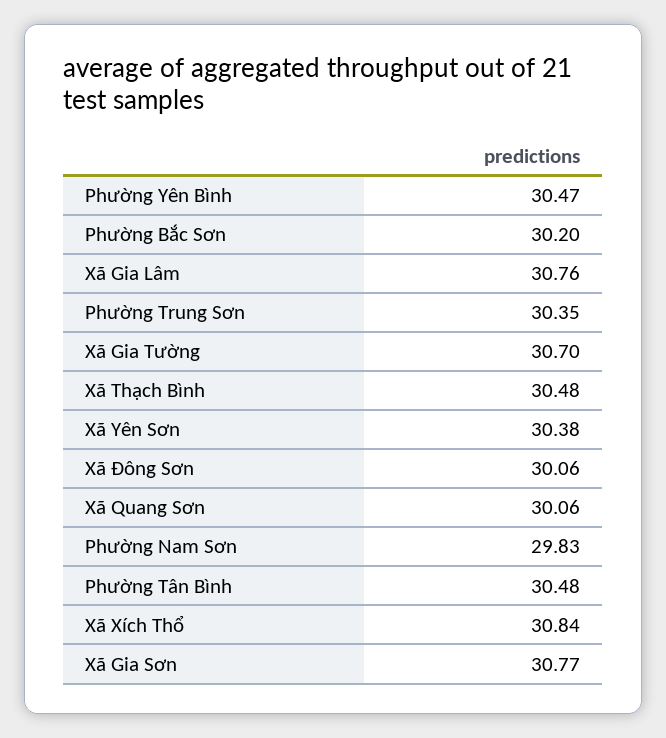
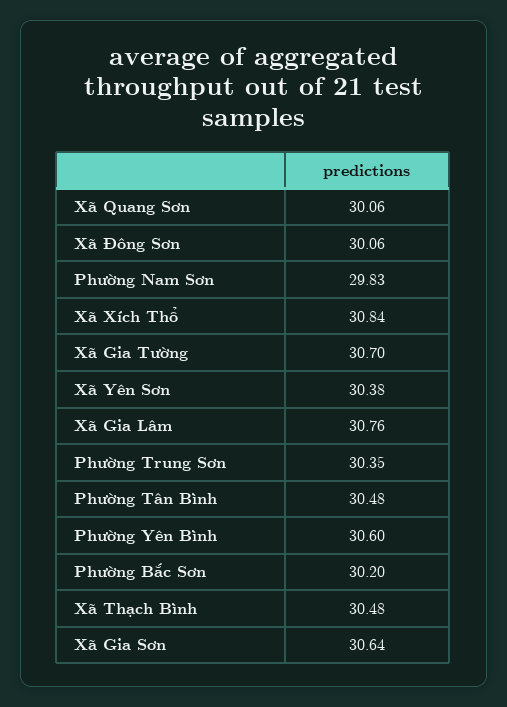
Phường Yên Bình: 30.47 -> 30.6
Xã Gia Sơn: 30.77 -> 30.64

